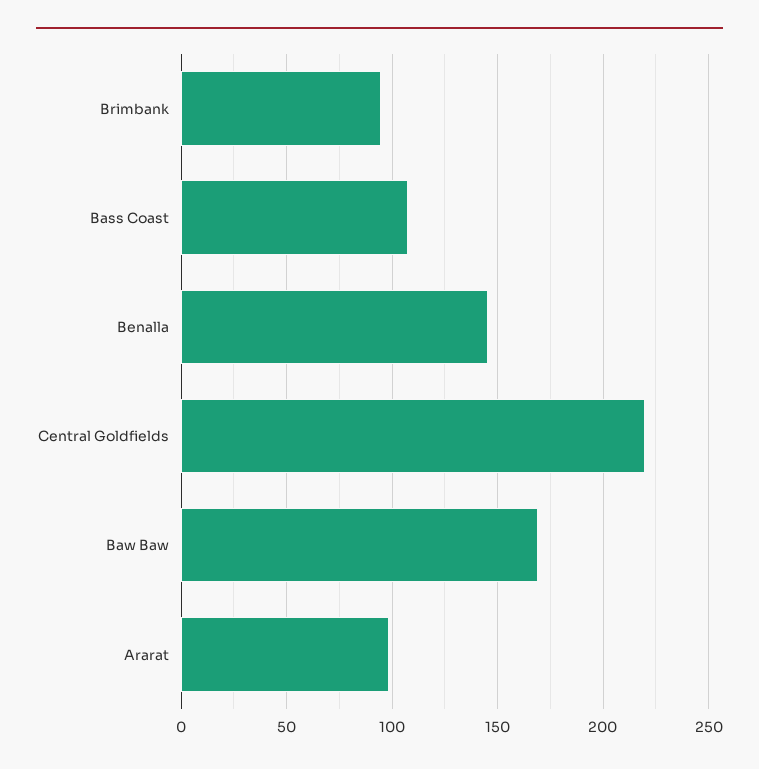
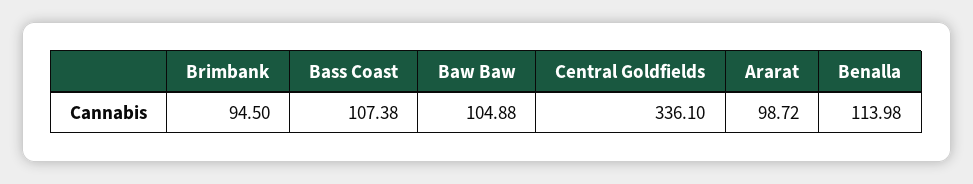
Benalla: 145 -> 113.98
Central Goldfields: 220 -> 336.1
Baw Baw: 170 -> 104.88

